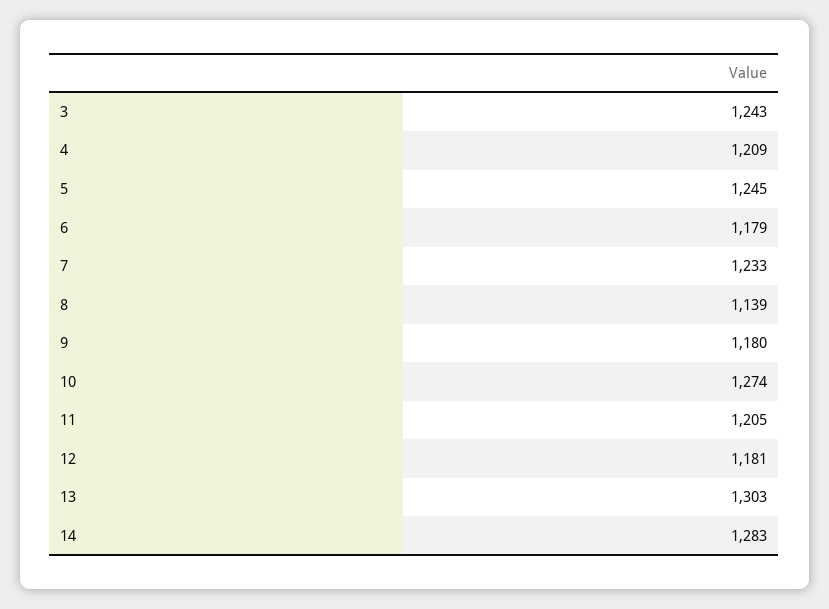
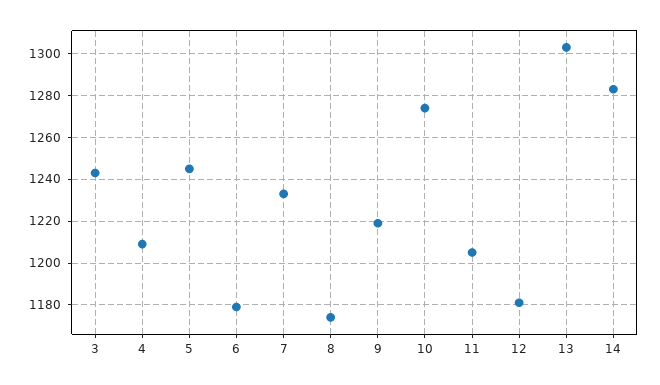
8: 1139 -> 1175
9: 1180 -> 1220

